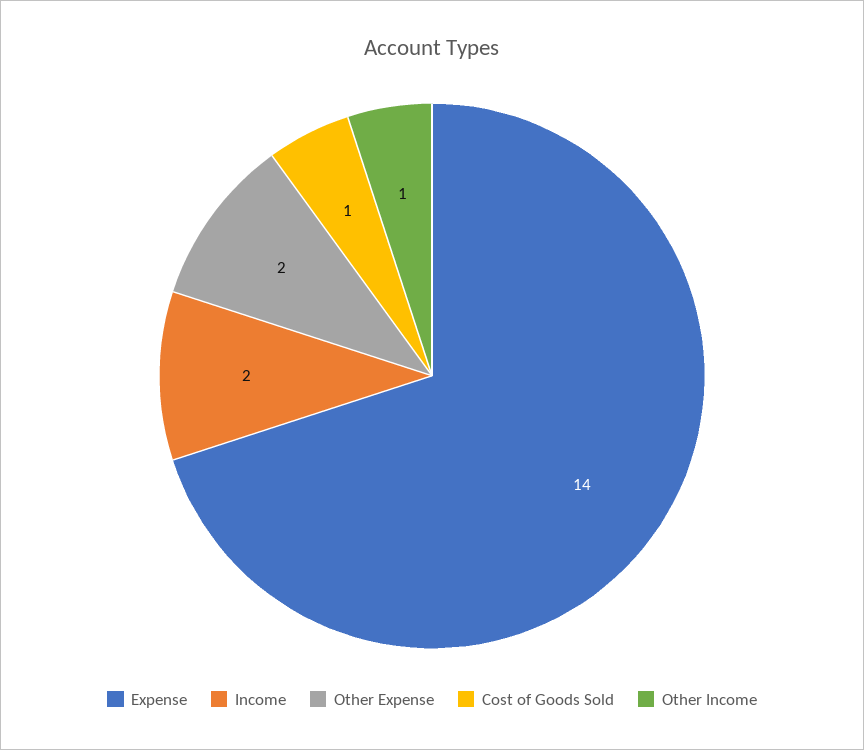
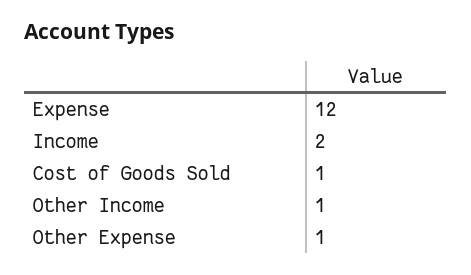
Expense: 14 -> 12
Other Expense: 2 -> 1

